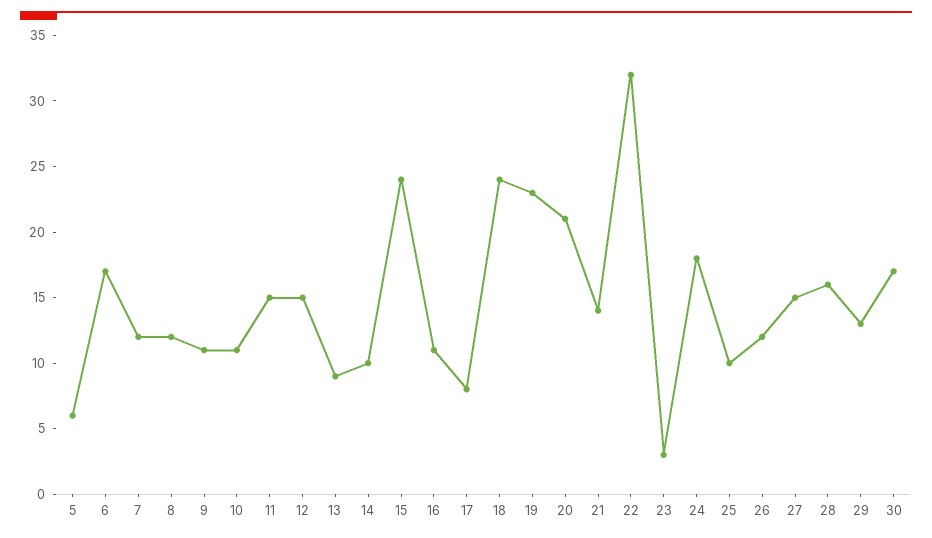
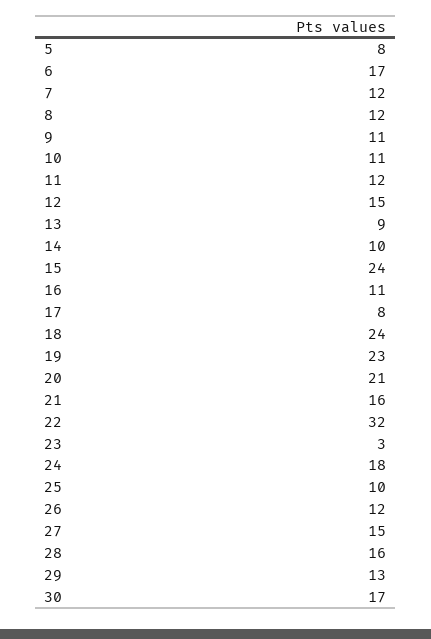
5: 6 -> 8
11: 15 -> 12
21: 14 -> 16

